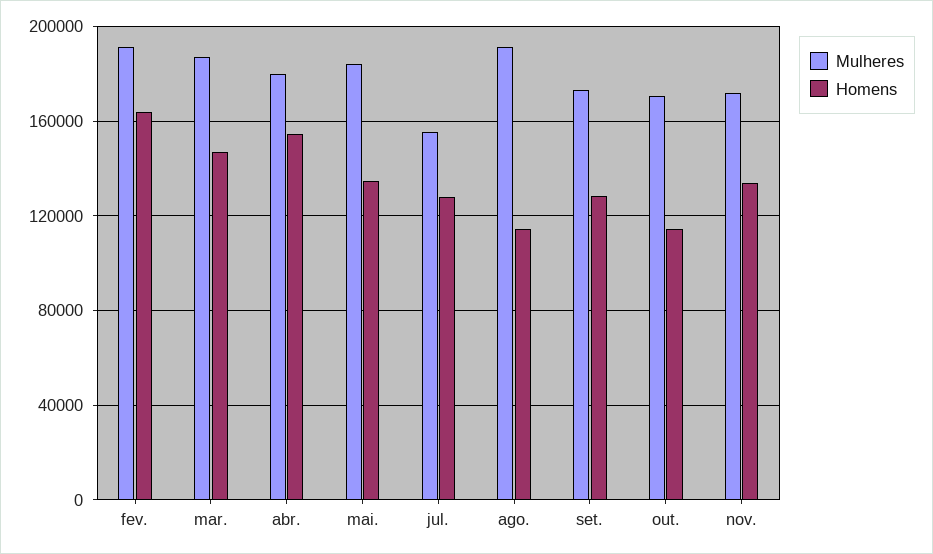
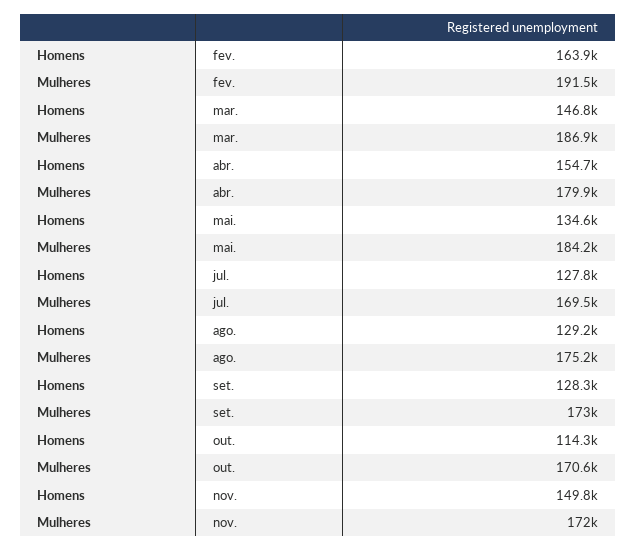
Mulheres, jul.: 155000 -> 169500
Mulheres, ago.: 190000 -> 175200
Homens, ago.: 115000 -> 129200
Homens, nov.: 135000 -> 149800

